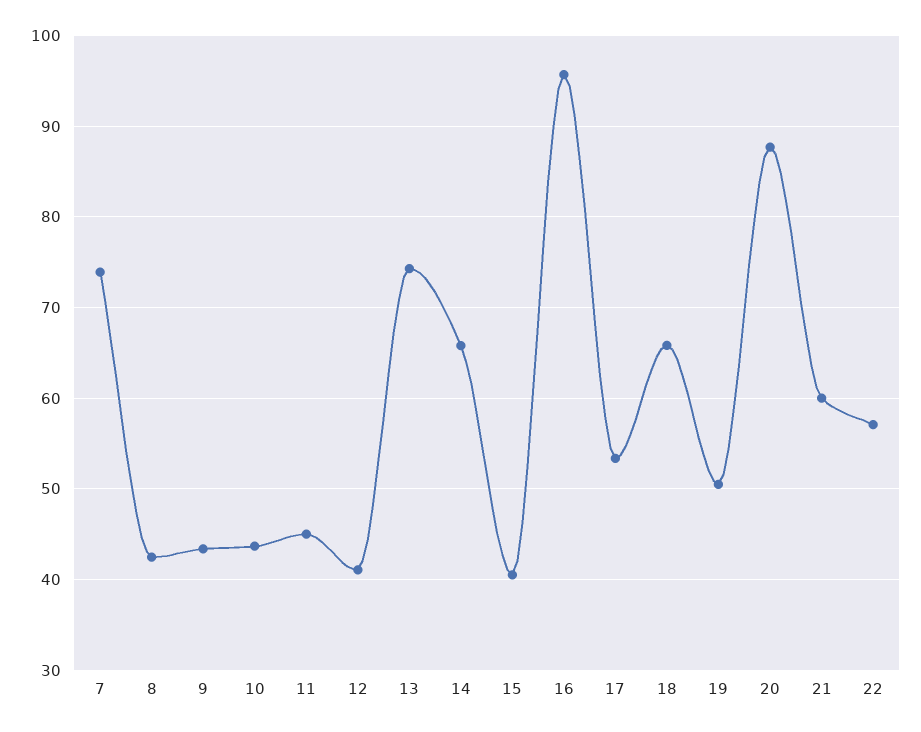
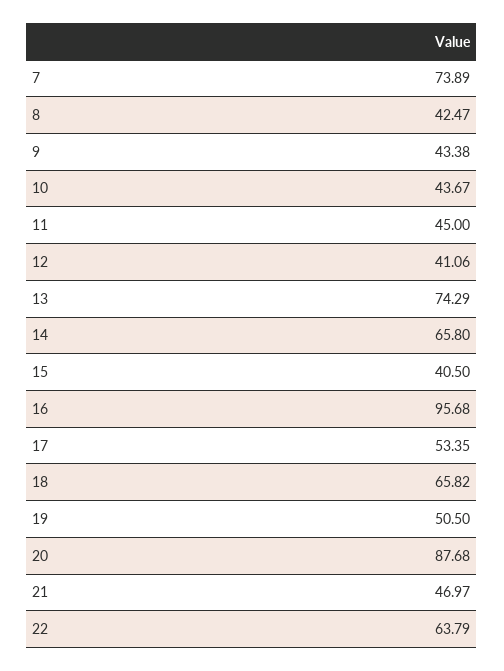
21: 60 -> 46.97
22: 57 -> 63.79

